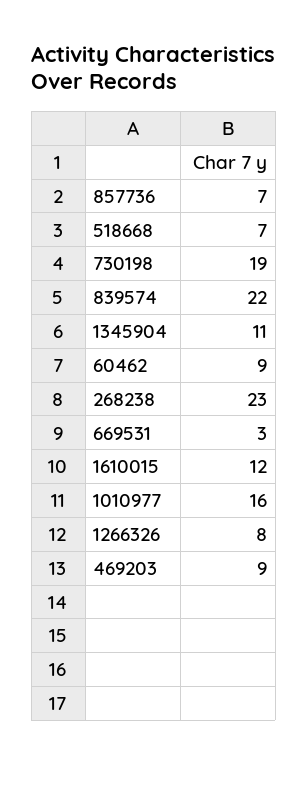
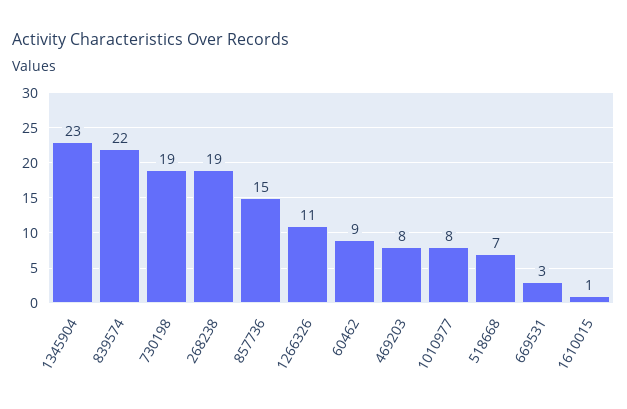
857736: 7 -> 15
1345904: 11 -> 23
268238: 23 -> 19
1610015: 12 -> 1
1010977: 16 -> 8
1266326: 8 -> 11
469203: 9 -> 8

